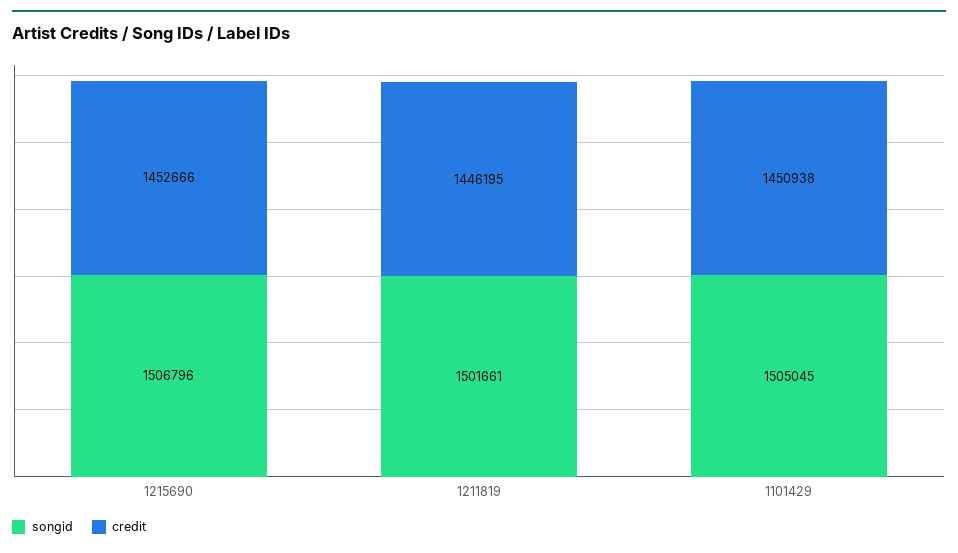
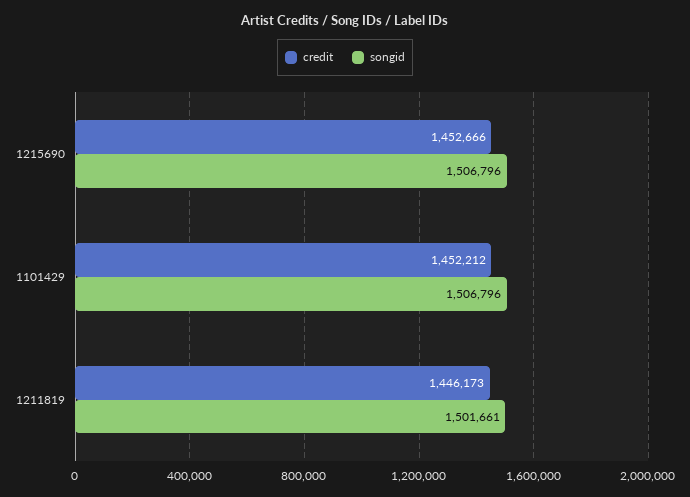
credit, 1211819: 1446195 -> 1446173
songid, 1101429: 1505045 -> 1506796
credit, 1101429: 1450938 -> 1452212

